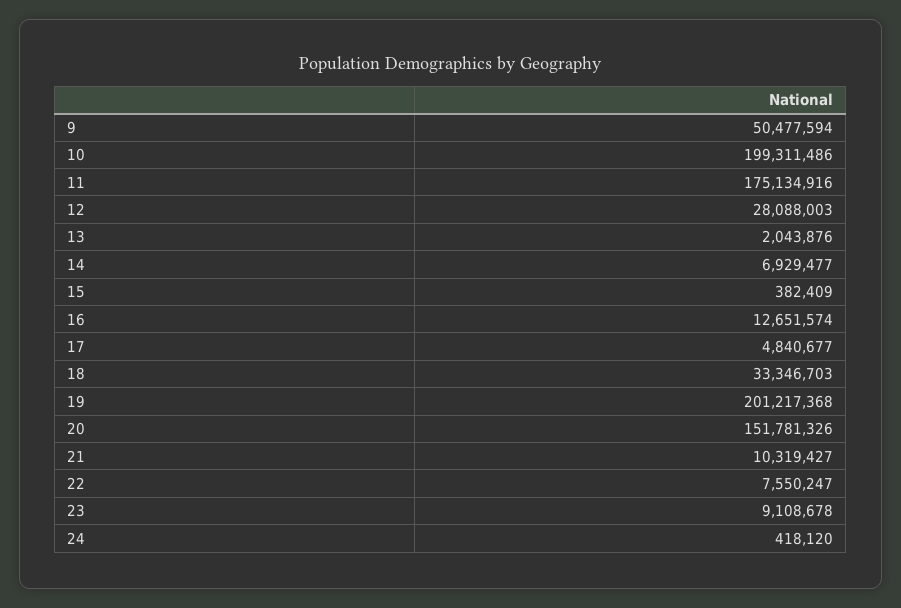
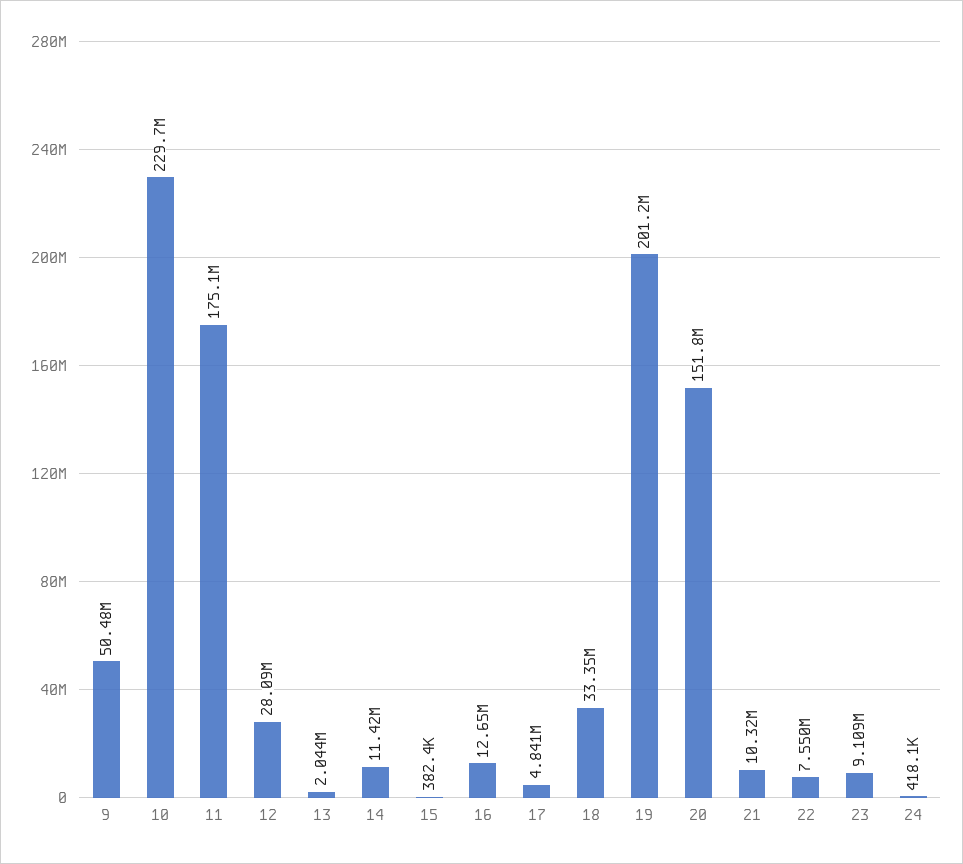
10: 199311486 -> 229700000
14: 6929477 -> 11420000

